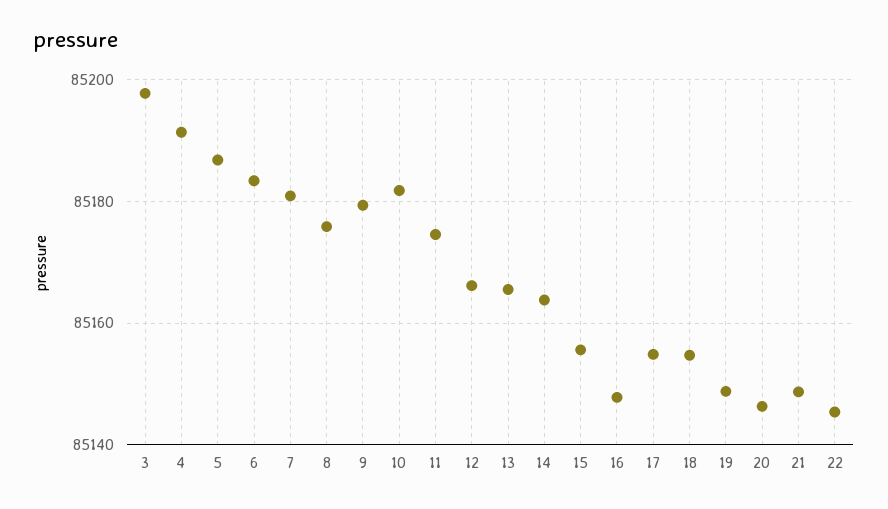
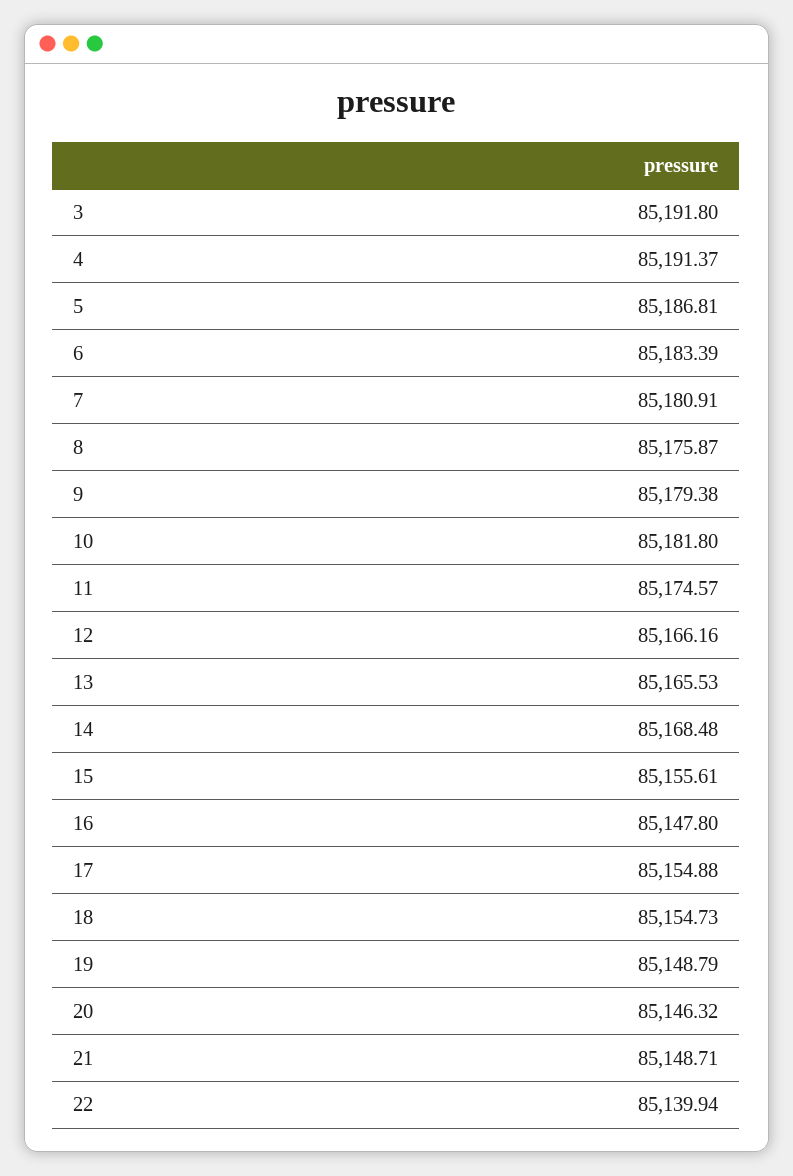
3: 85198 -> 85191.8
14: 85164 -> 85168.48
22: 85146 -> 85139.94

